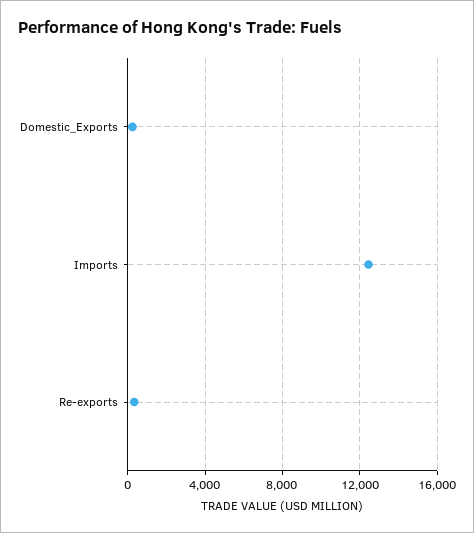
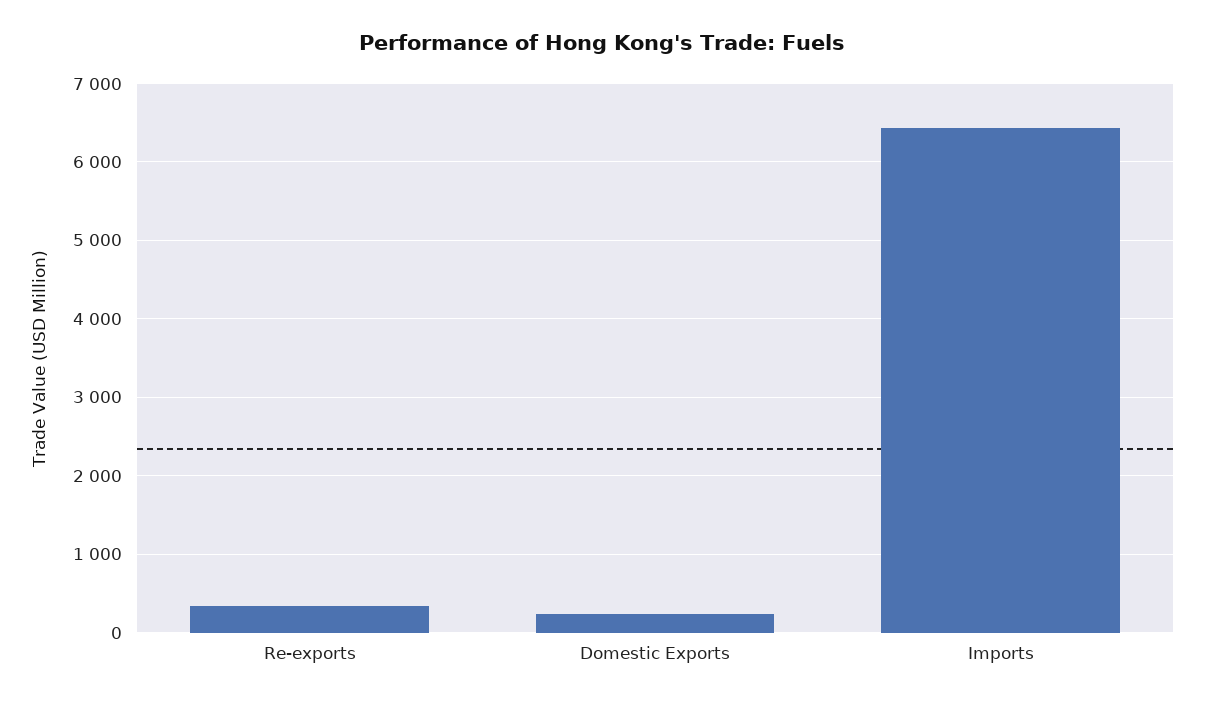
Imports: 12500 -> 6400

